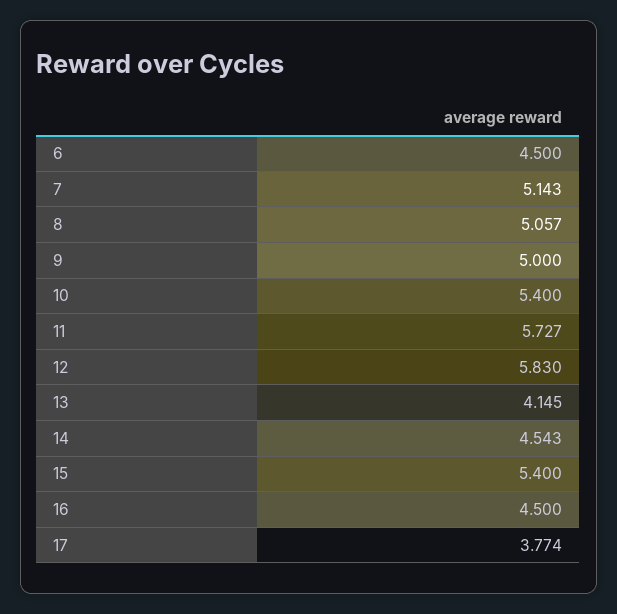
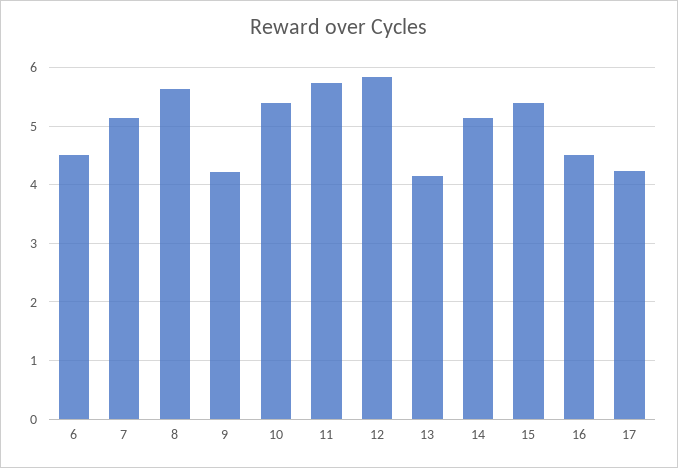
8: 5.057 -> 5.6
9: 5 -> 4.2
14: 4.543 -> 5.2
17: 3.774 -> 4.2

